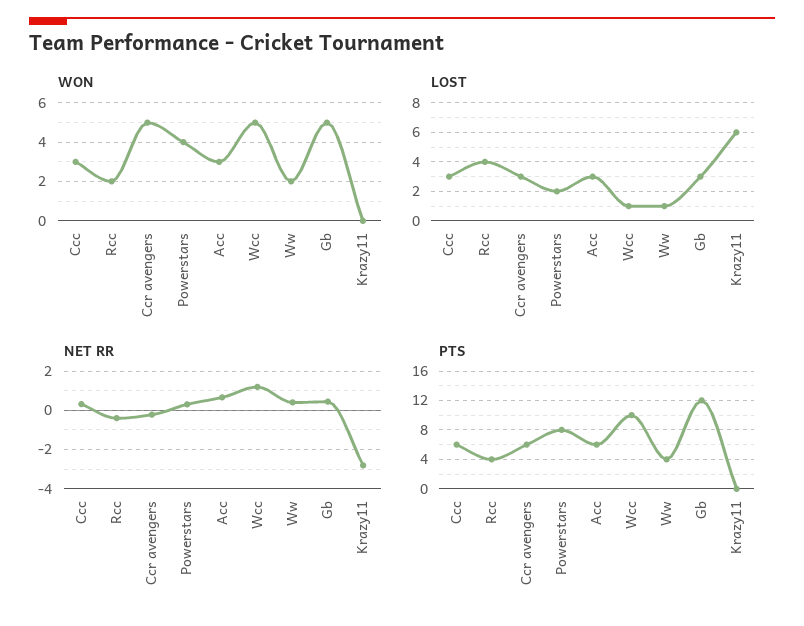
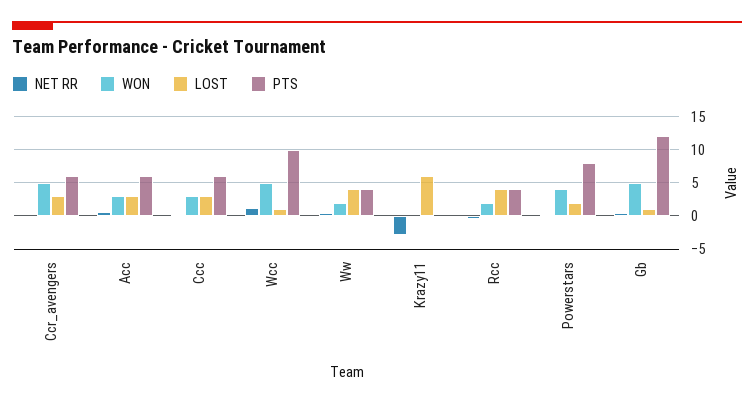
LOST, Ww: 1 -> 4
LOST, Gb: 3 -> 1

